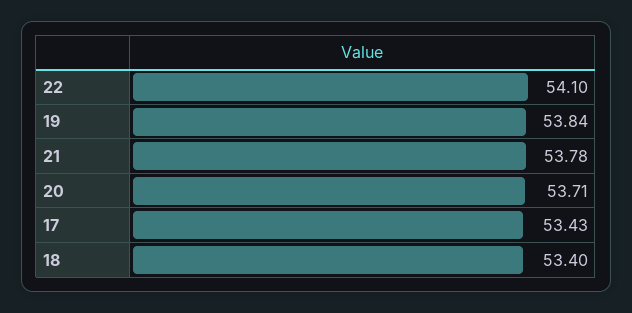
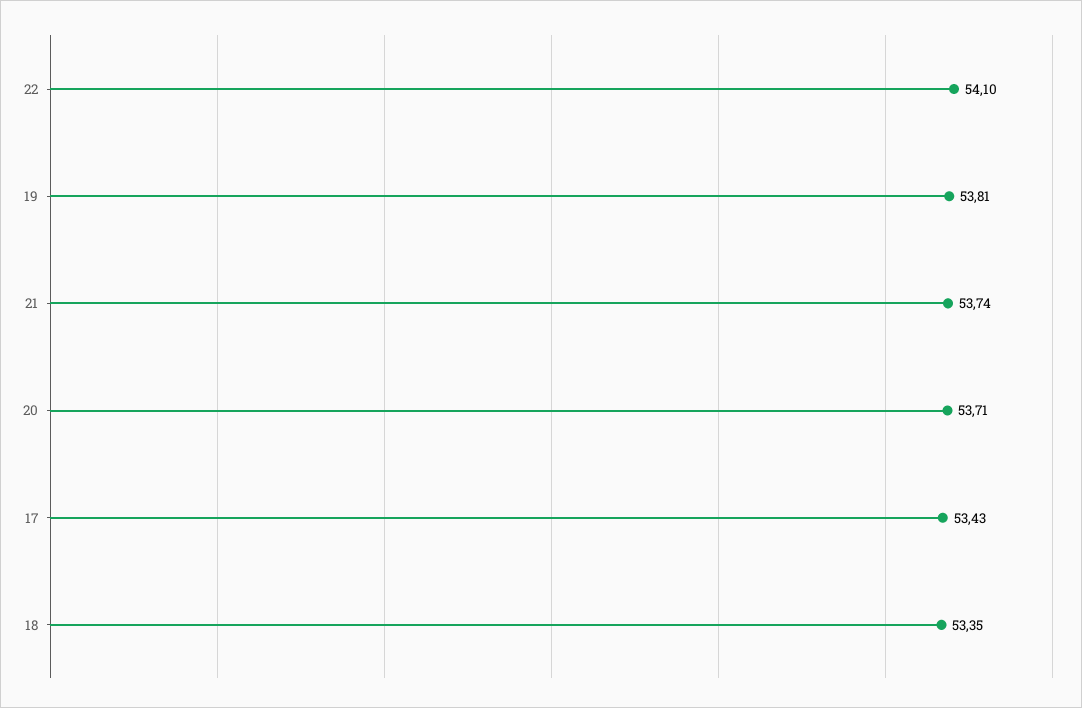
19: 53.84 -> 53.81
21: 53.78 -> 53.74
18: 53.4 -> 53.35

